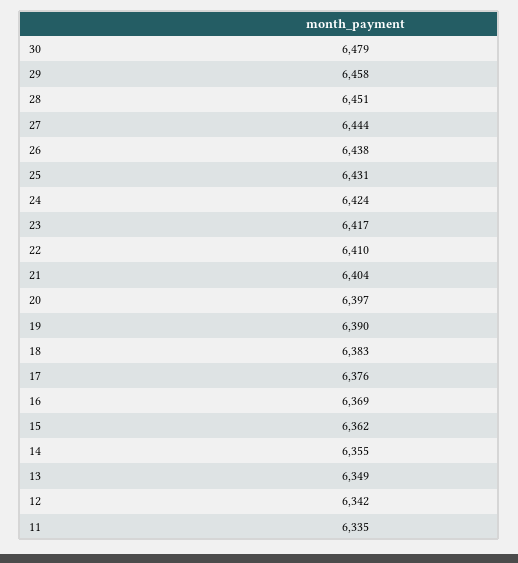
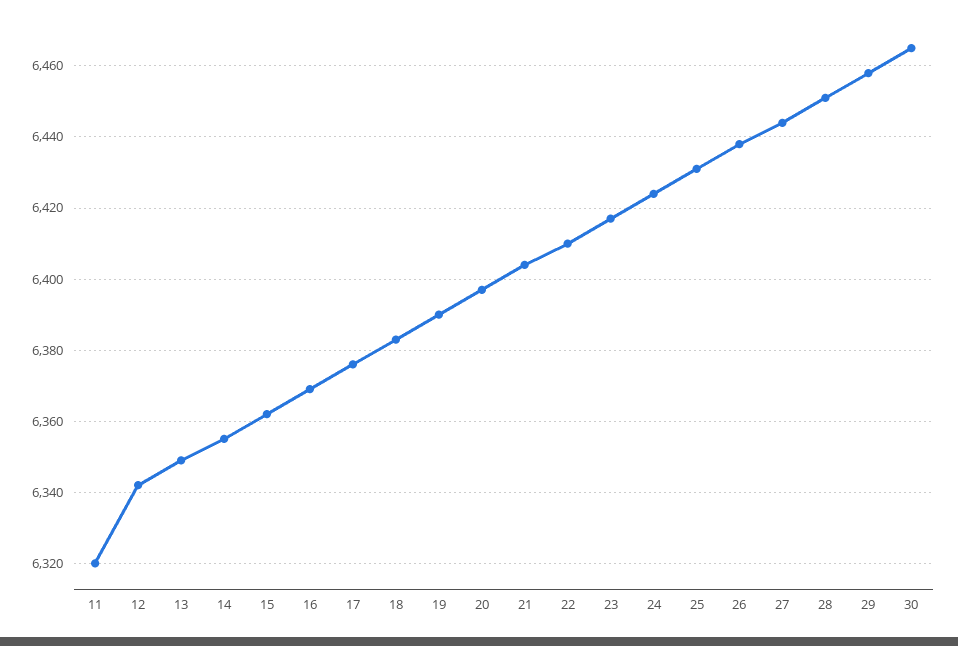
30: 6479 -> 6465
11: 6335 -> 6320

